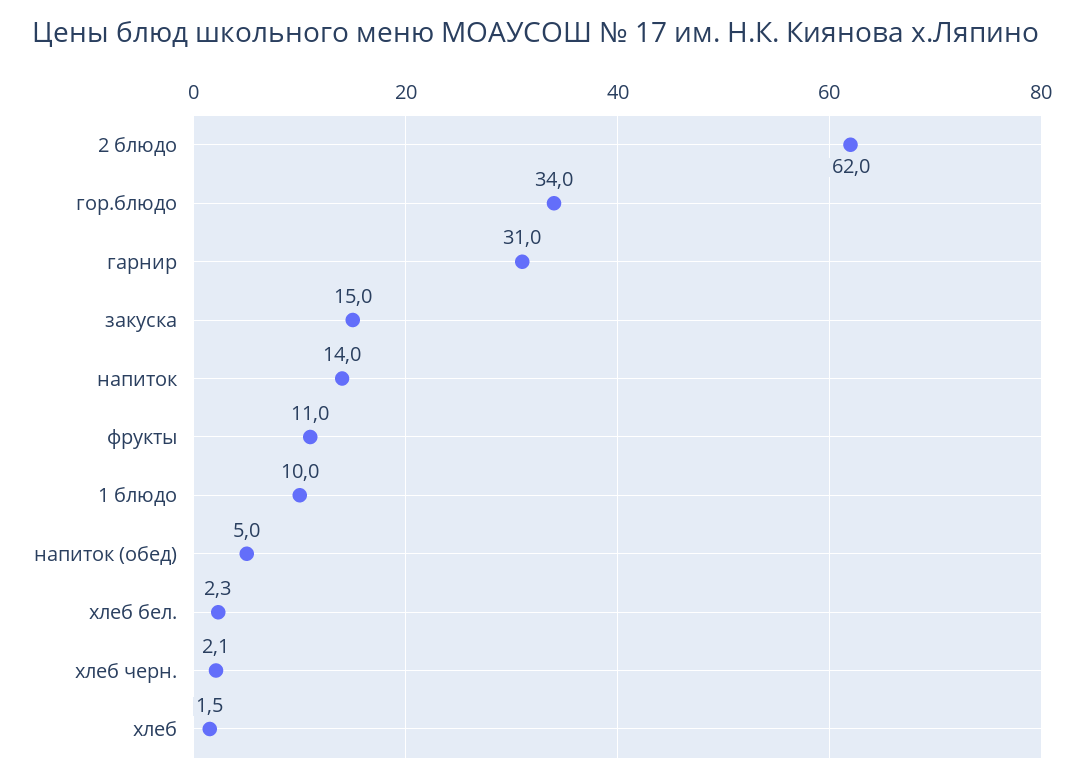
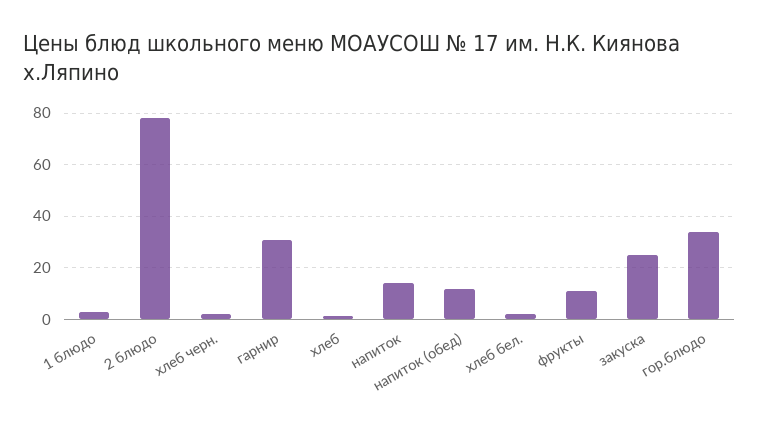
2 блюдо: 62 -> 77.5
закуска: 15 -> 25
1 блюдо: 10 -> 2.5
напиток (обед): 5 -> 12.5

